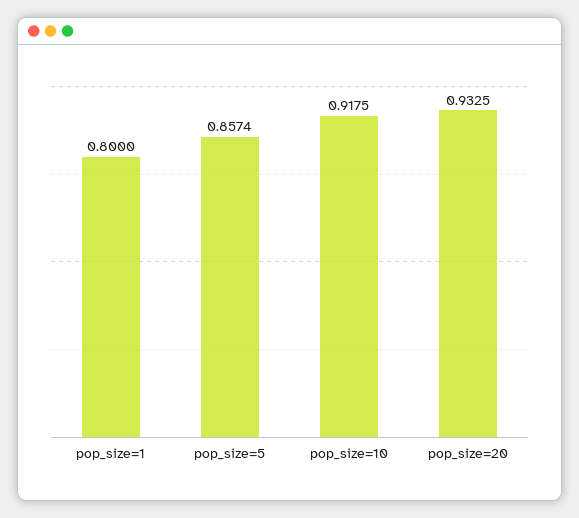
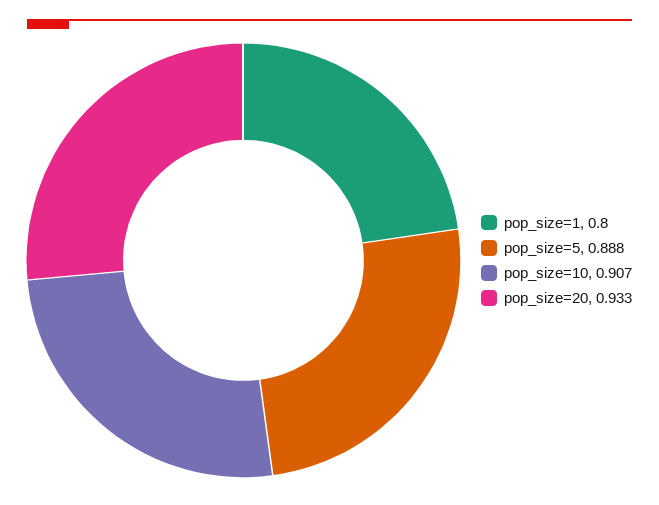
pop_size=5: 0.8574 -> 0.888
pop_size=10: 0.9175 -> 0.907

